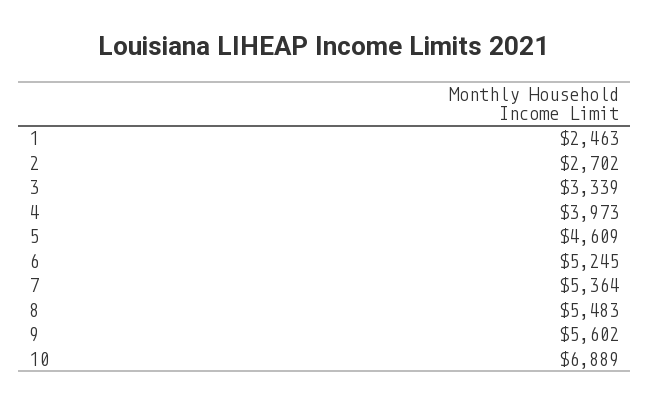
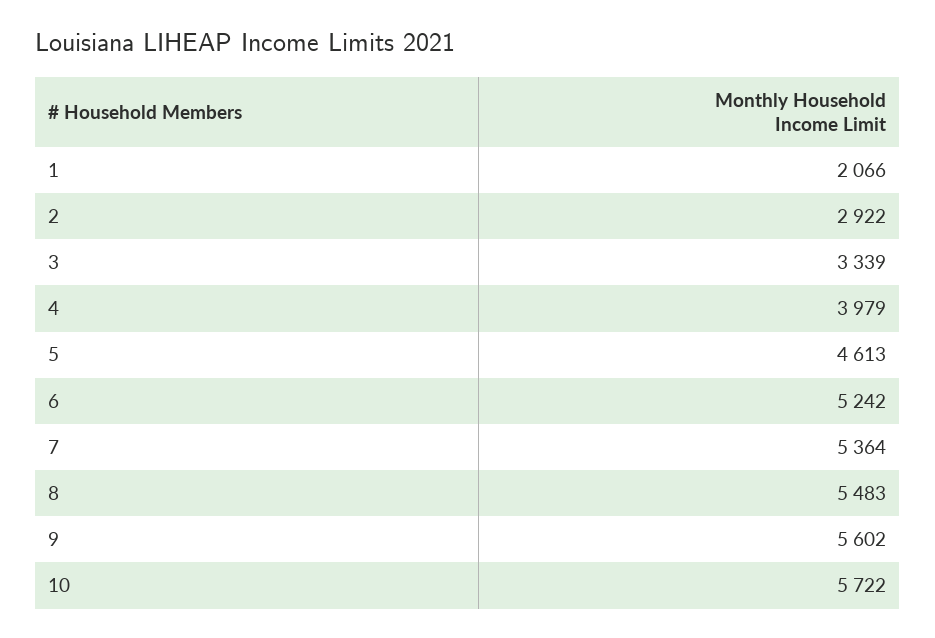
1: 2463 -> 2066
2: 2702 -> 2922
4: 3973 -> 3979
5: 4609 -> 4613
6: 5245 -> 5242
10: 6889 -> 5722

